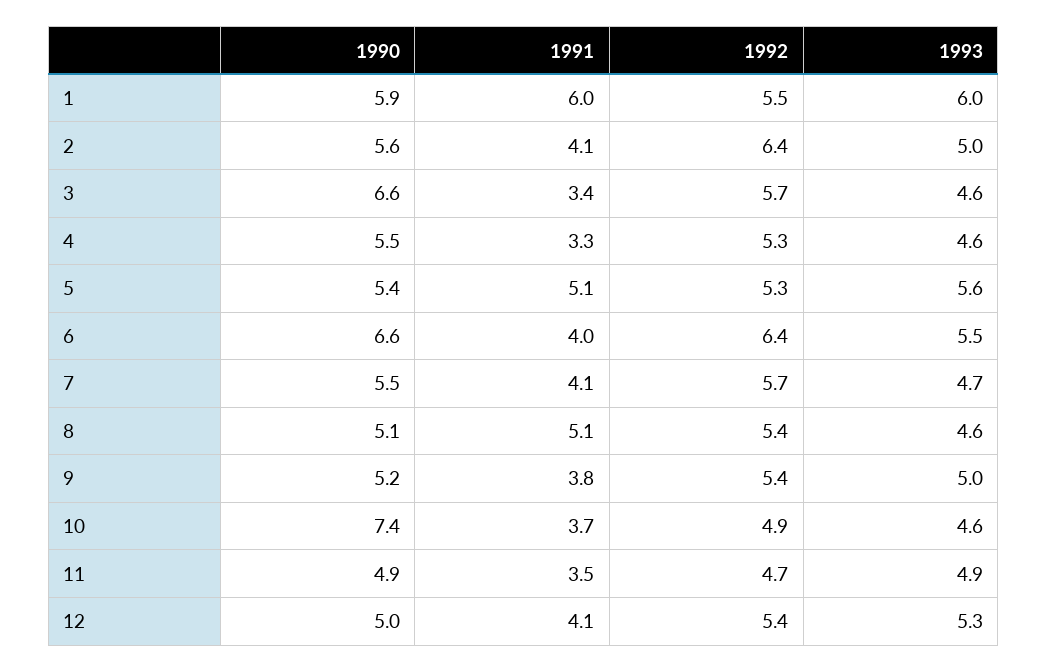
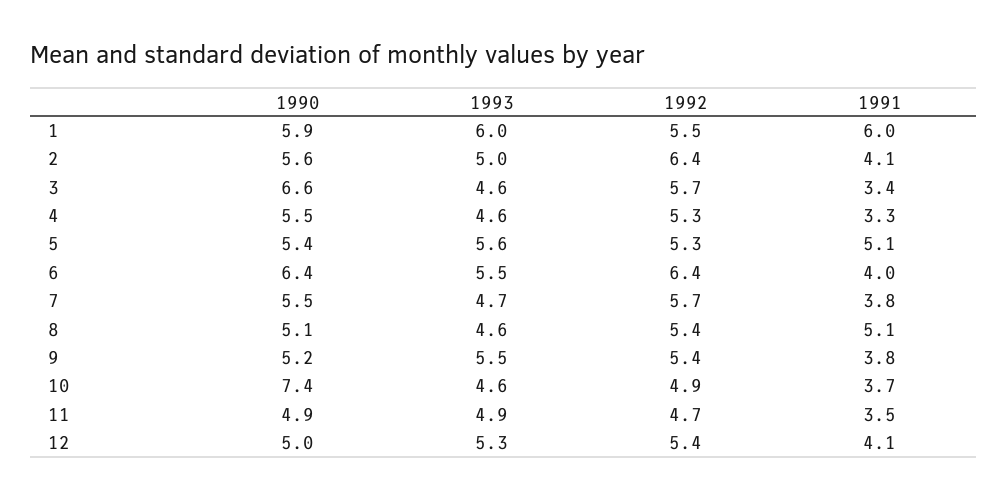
1990, 6: 6.6 -> 6.4
1991, 7: 4.1 -> 3.8
1993, 9: 5 -> 5.5

